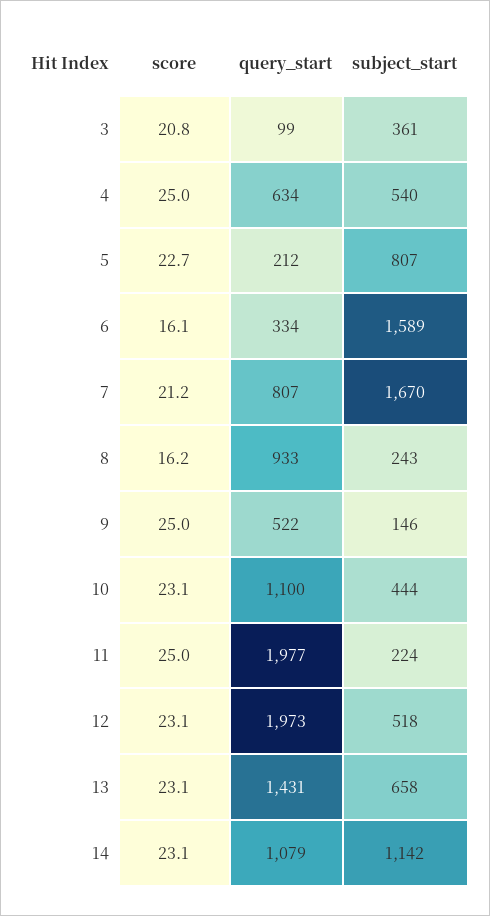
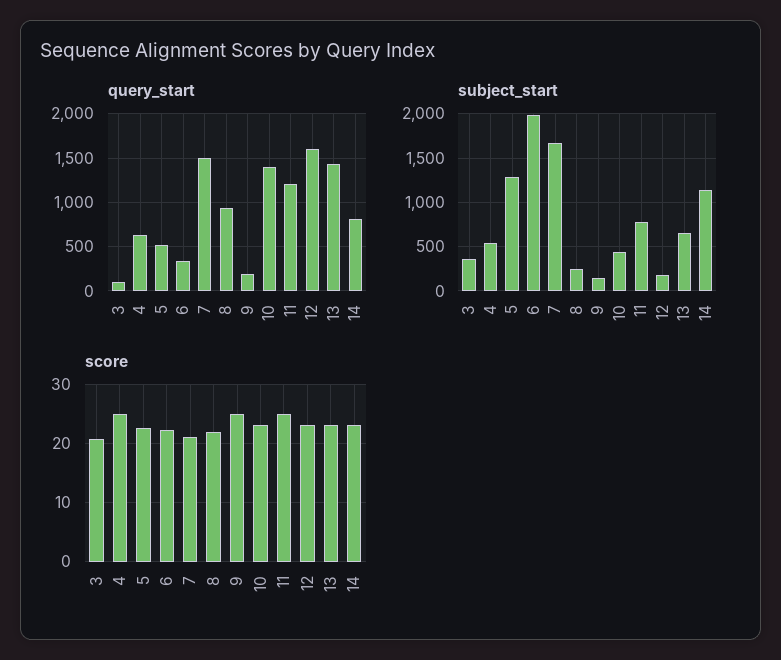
query_start, 5: 212 -> 500
subject_start, 5: 807 -> 1300
score, 6: 16.1 -> 22
subject_start, 6: 1589 -> 2000
query_start, 7: 807 -> 1500
score, 8: 16.2 -> 22
query_start, 9: 522 -> 200
query_start, 10: 1100 -> 1400
query_start, 11: 1977 -> 1200
subject_start, 11: 224 -> 800
query_start, 12: 1973 -> 1600
subject_start, 12: 518 -> 200
query_start, 14: 1079 -> 800

